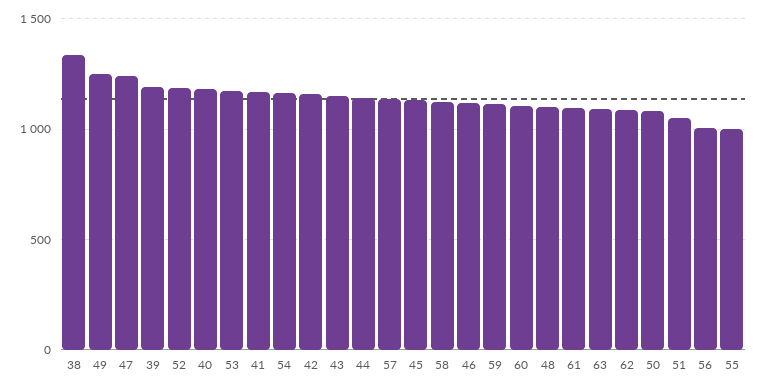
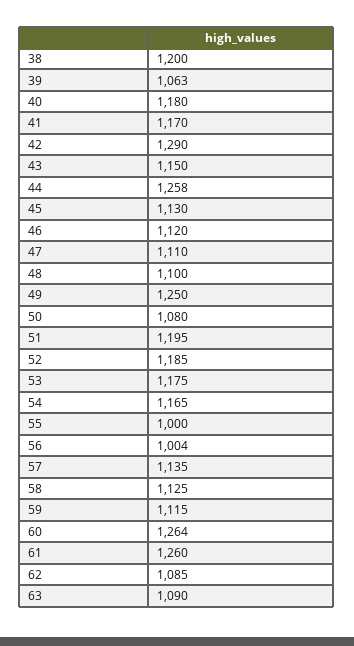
38: 1350 -> 1200
47: 1250 -> 1110
39: 1200 -> 1063
42: 1150 -> 1290
44: 1150 -> 1258
60: 1100 -> 1264
61: 1100 -> 1260
51: 1050 -> 1195

